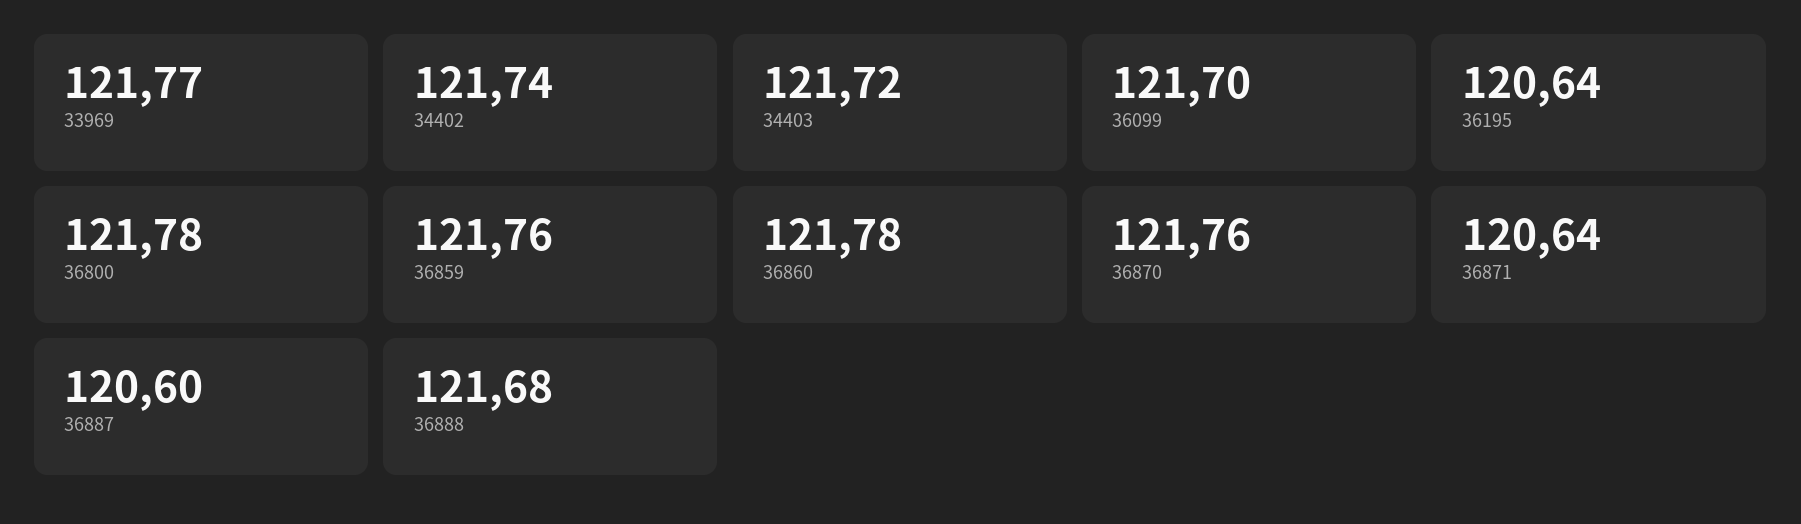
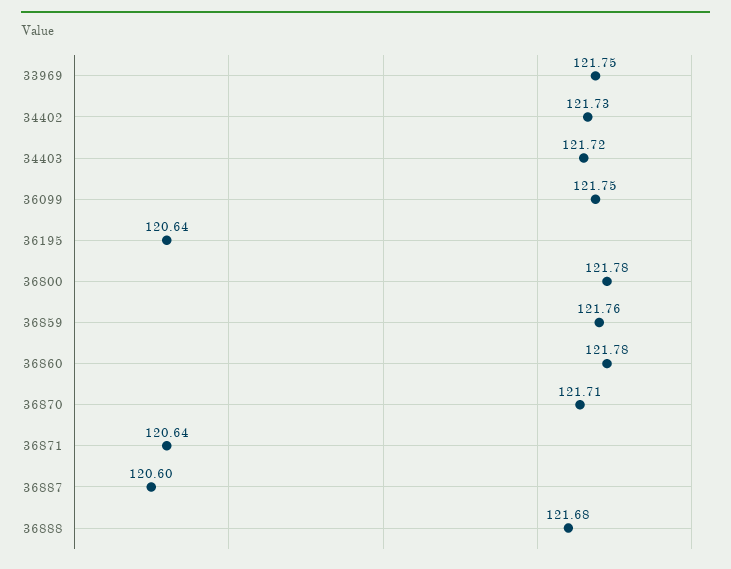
33969: 121.77 -> 121.75
34402: 121.74 -> 121.73
36099: 121.7 -> 121.75
36870: 121.76 -> 121.71

